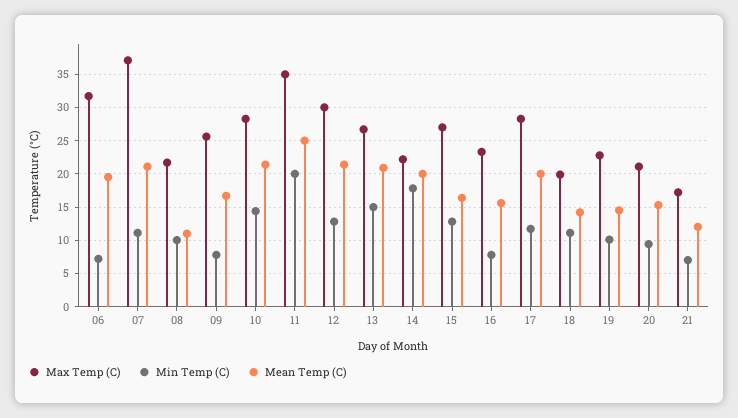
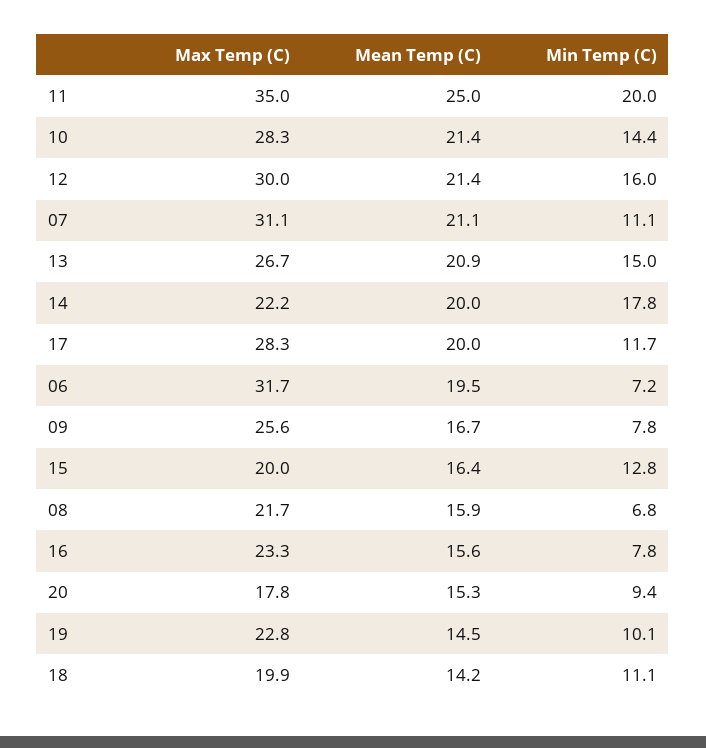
Max Temp (C), 07: 37 -> 31.1
Min Temp (C), 08: 10 -> 6.8
Mean Temp (C), 08: 11 -> 15.9
Min Temp (C), 12: 13 -> 16
Max Temp (C), 15: 27 -> 20
Max Temp (C), 20: 21 -> 17.8
Max Temp (C), 21: 17 -> none
Min Temp (C), 21: 7 -> none
Mean Temp (C), 21: 12 -> none

